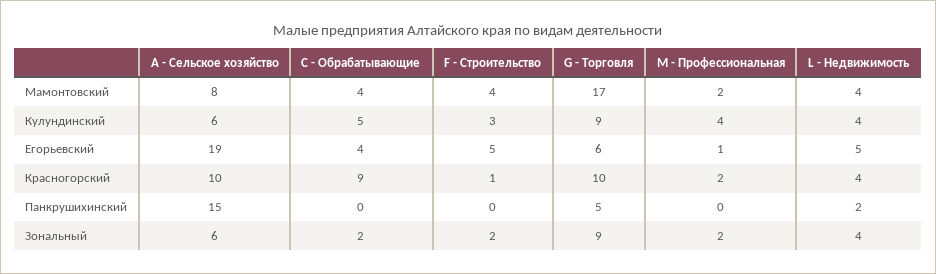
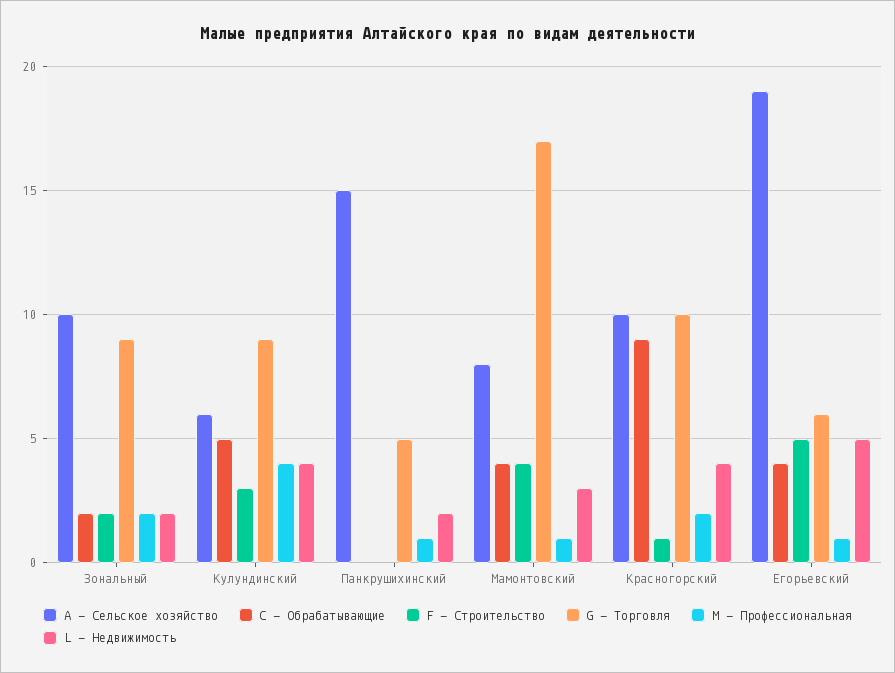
M - Профессиональная, Мамонтовский: 2 -> 1
L - Недвижимость, Мамонтовский: 4 -> 3
M - Профессиональная, Панкрушихинский: 0 -> 1
A - Сельское хозяйство, Зональный: 6 -> 10
L - Недвижимость, Зональный: 4 -> 2

